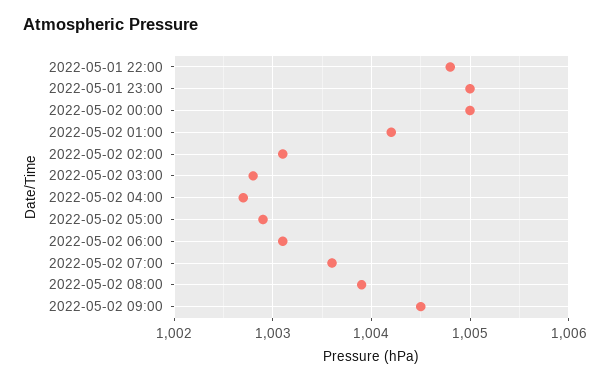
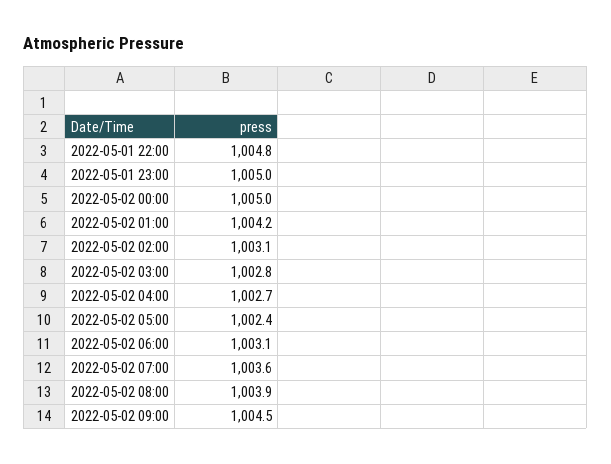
2022-05-02 05:00: 1002.9 -> 1002.4

